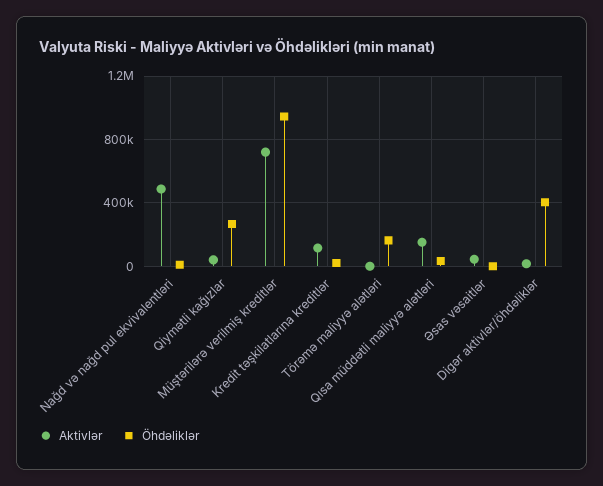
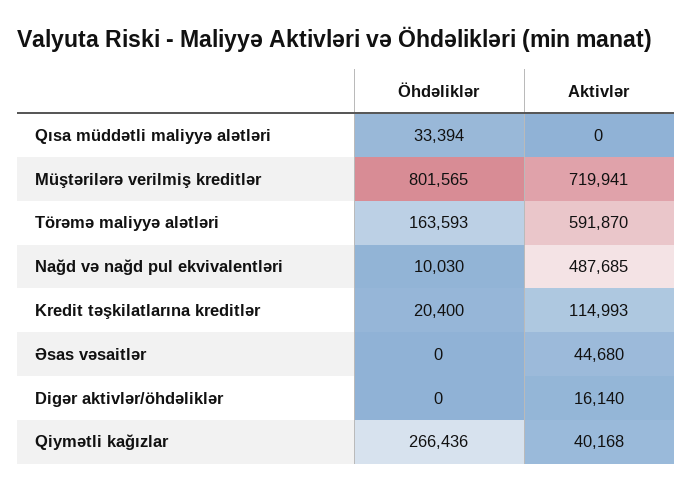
Öhdəliklər, Müştərilərə verilmiş kreditlər: 950000 -> 801565
Aktivlər, Törəmə maliyyə alətləri: 0 -> 591870
Aktivlər, Qısa müddətli maliyyə alətləri: 150000 -> 0
Öhdəliklər, Digər aktivlər/öhdəliklər: 400000 -> 0

